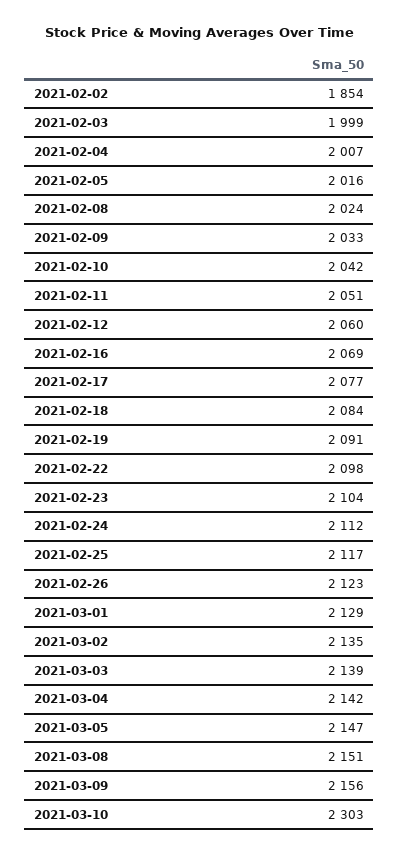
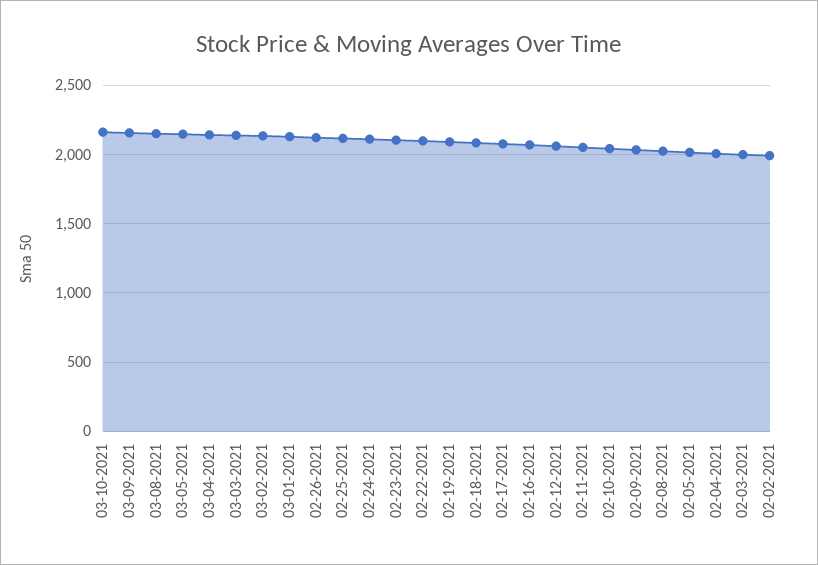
2021-02-02: 1854 -> 2000
2021-03-10: 2303 -> 2150

